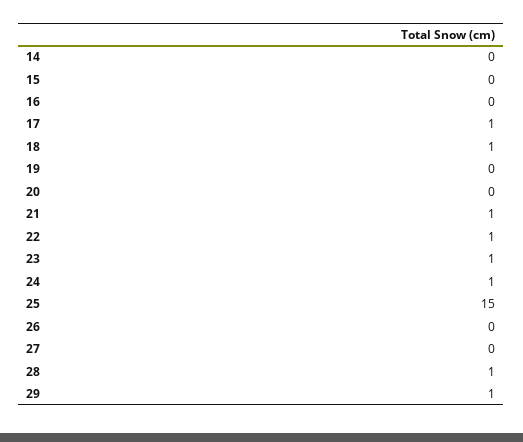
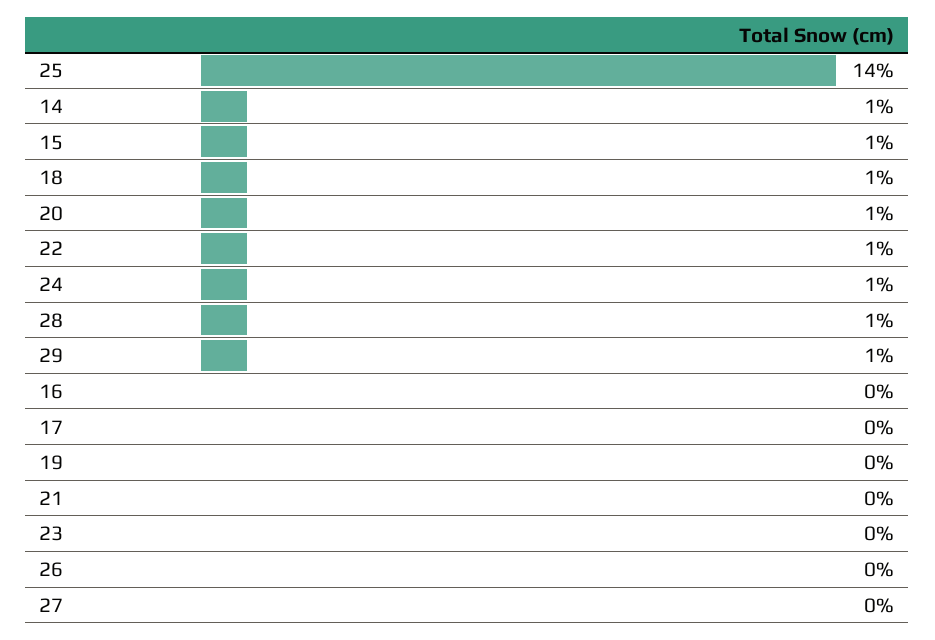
14: 0 -> 1
15: 0 -> 1
17: 1 -> 0
20: 0 -> 1
21: 1 -> 0
23: 1 -> 0
25: 15 -> 14

